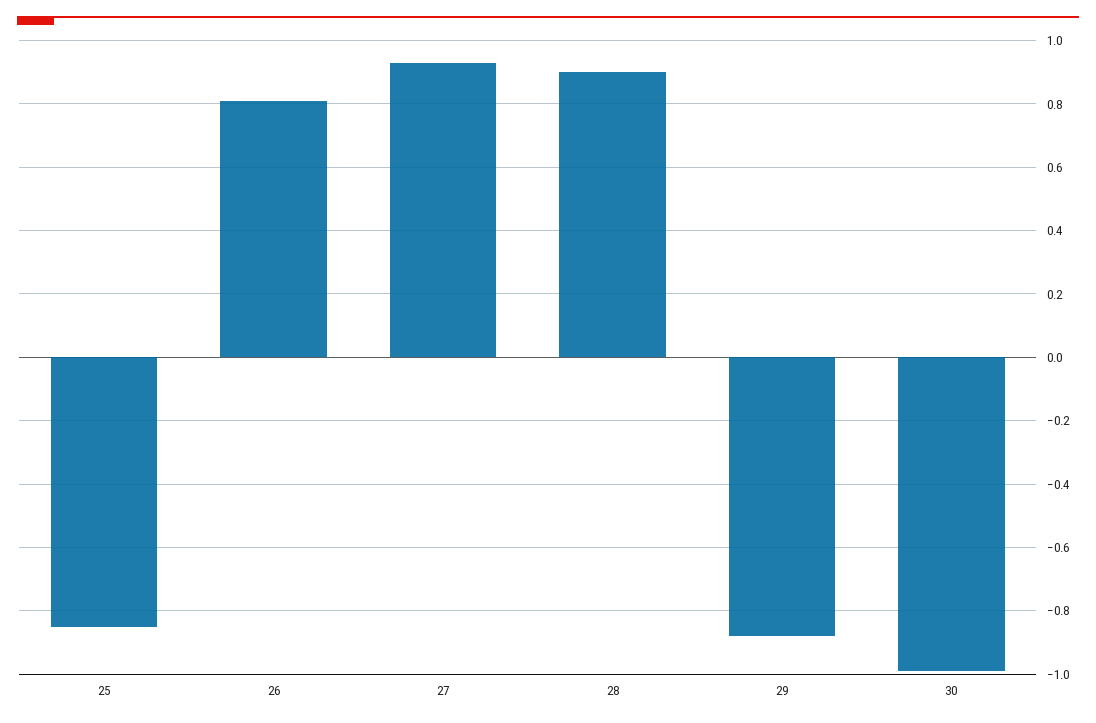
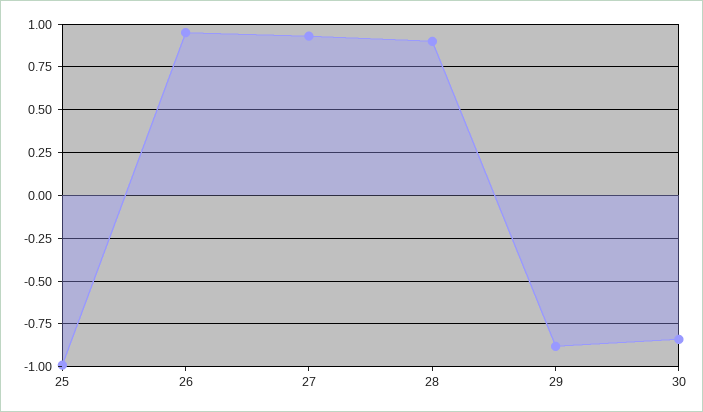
25: -0.85 -> -1
26: 0.8 -> 0.95
30: -1 -> -0.85

